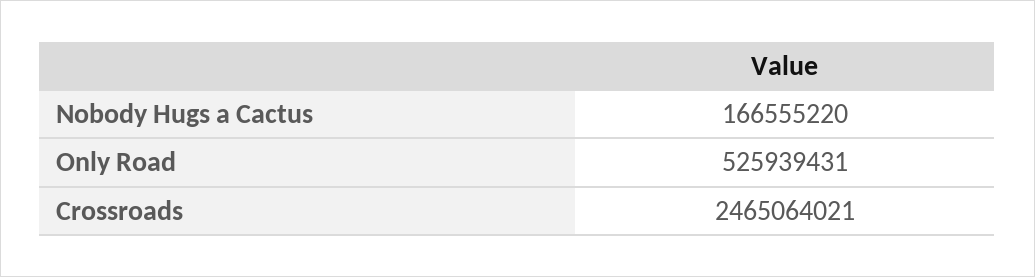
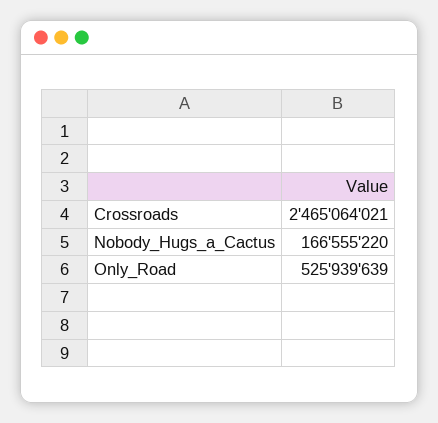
Only Road: 525939431 -> 525939639

